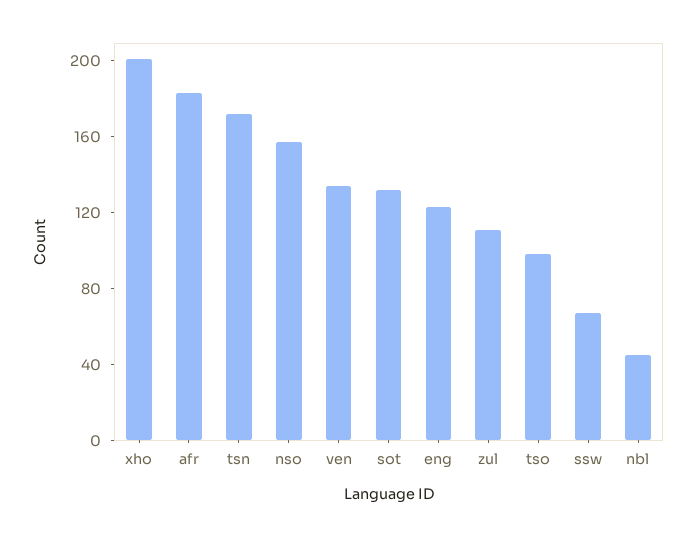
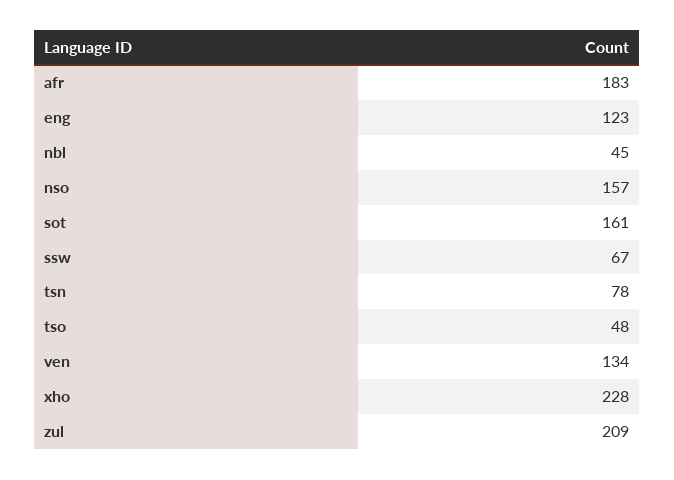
xho: 200 -> 228
tsn: 170 -> 78
sot: 130 -> 161
zul: 110 -> 209
tso: 100 -> 48

